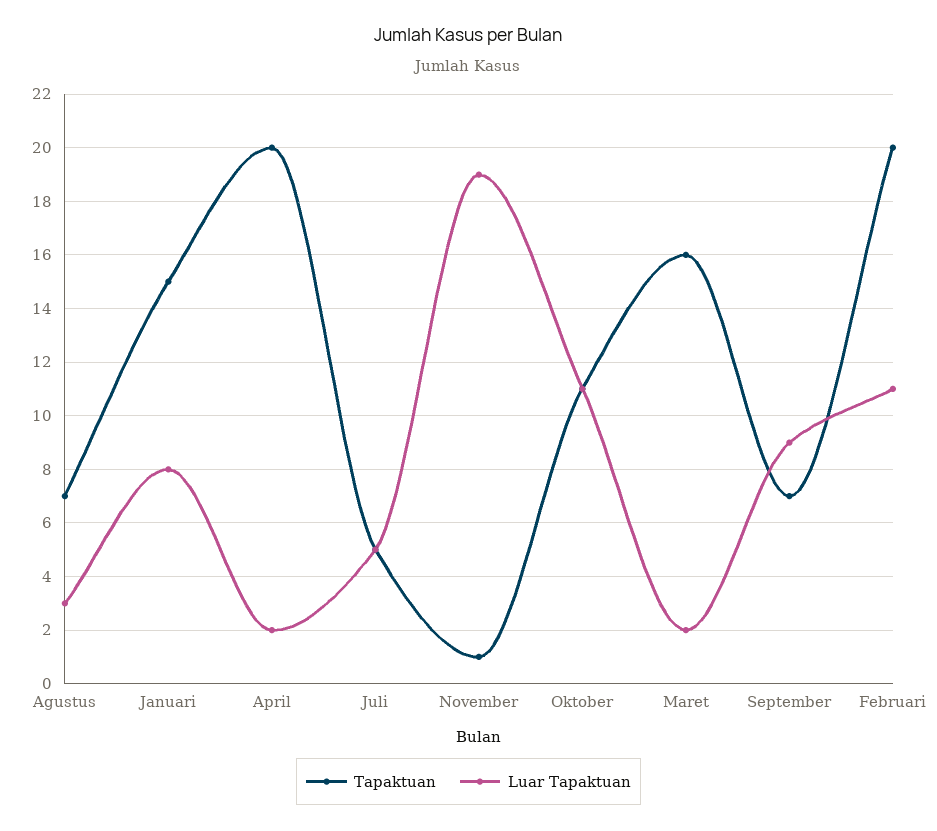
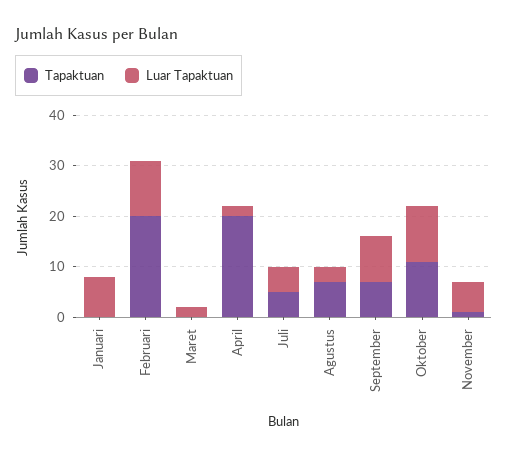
Tapaktuan, Januari: 15 -> 0
Luar Tapaktuan, November: 19 -> 5
Tapaktuan, Maret: 16 -> 0

